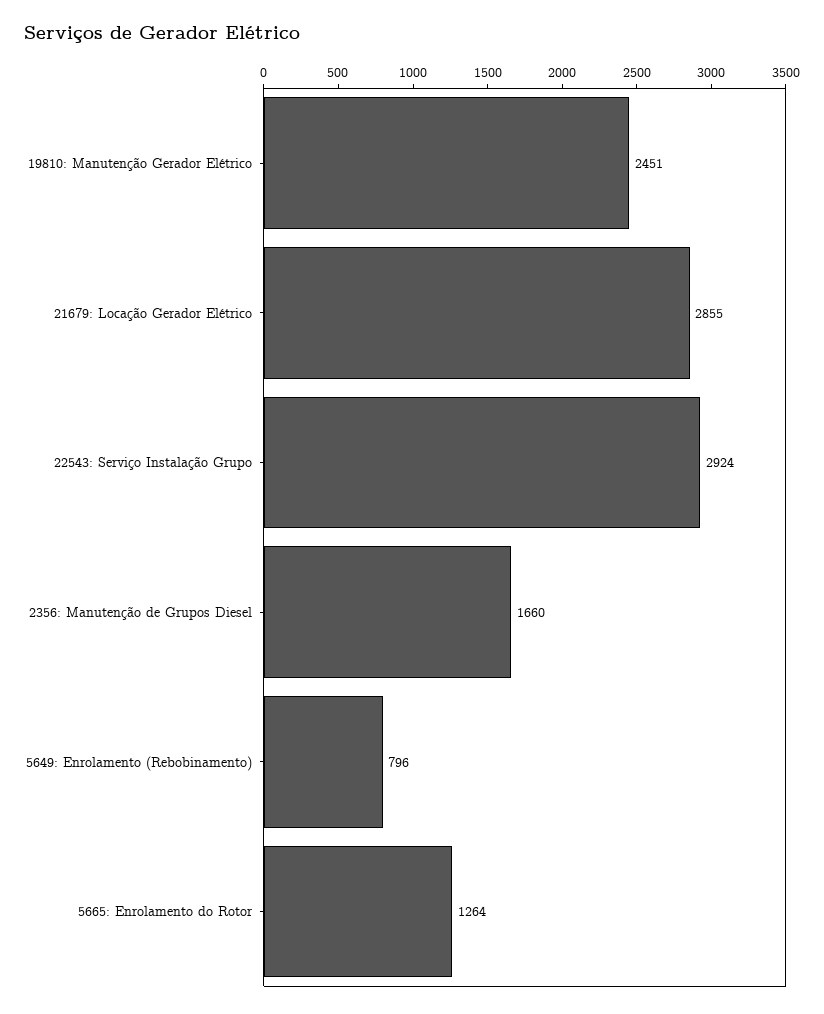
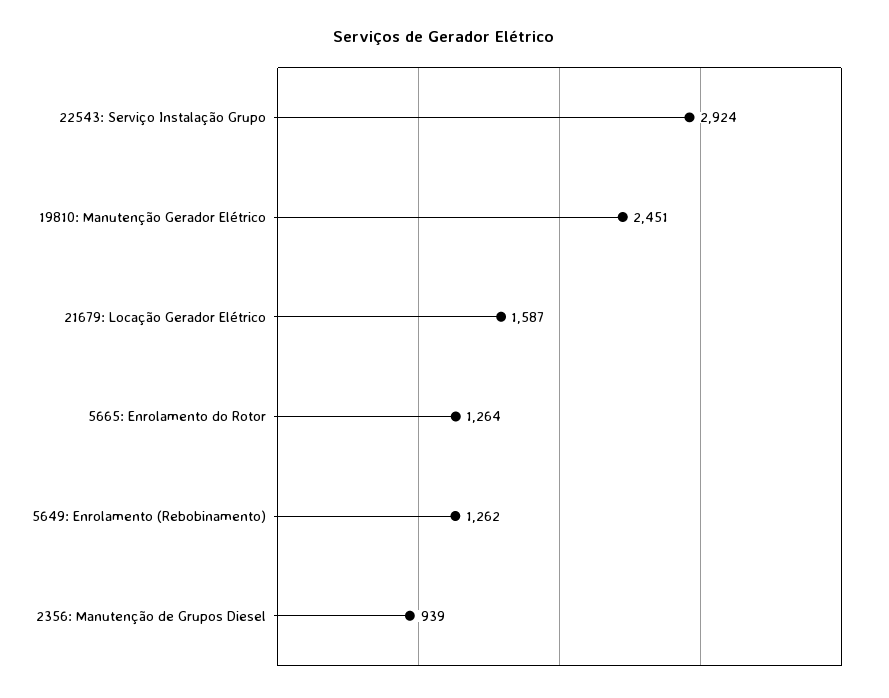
21679: Locação Gerador Elétrico: 2855 -> 1587
2356: Manutenção de Grupos Diesel: 1660 -> 939
5649: Enrolamento (Rebobinamento): 796 -> 1262

